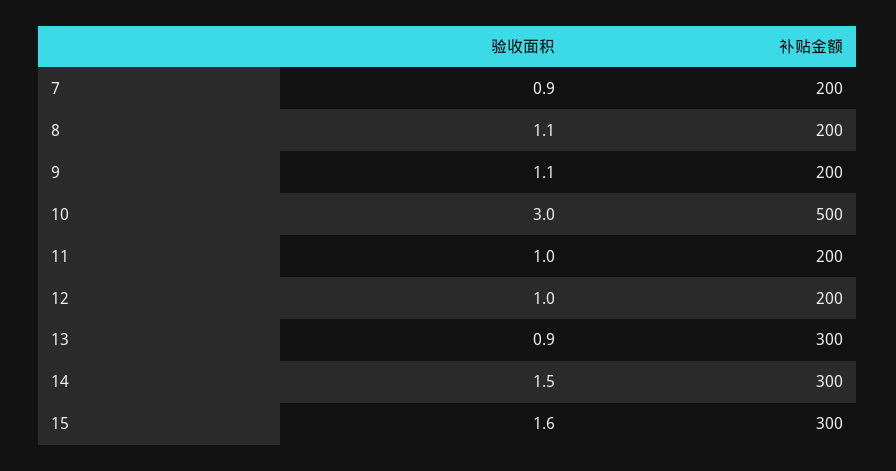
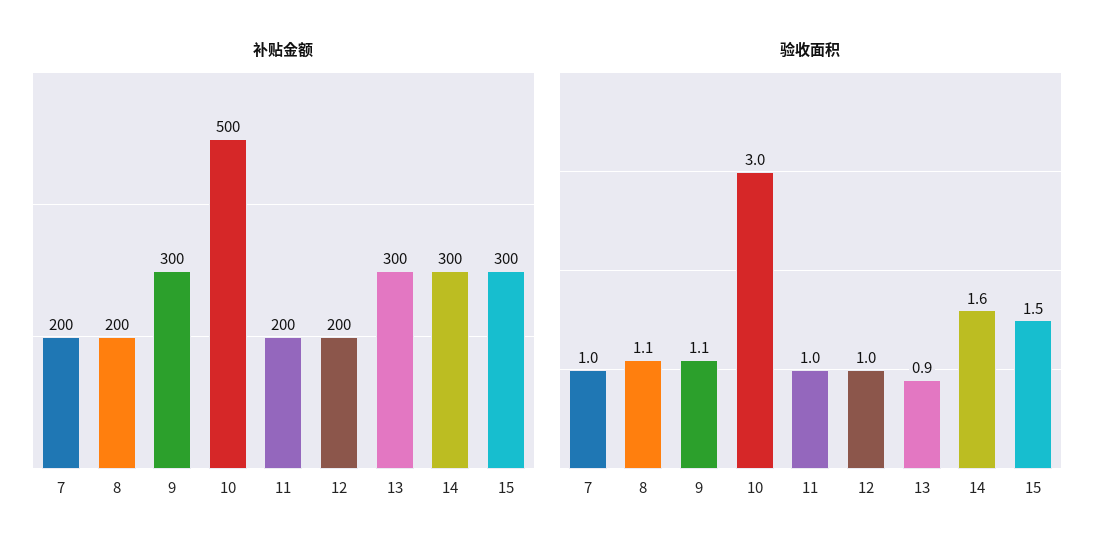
验收面积, 7: 0.9 -> 1
补贴金额, 9: 200 -> 300
验收面积, 14: 1.5 -> 1.6
验收面积, 15: 1.6 -> 1.5

